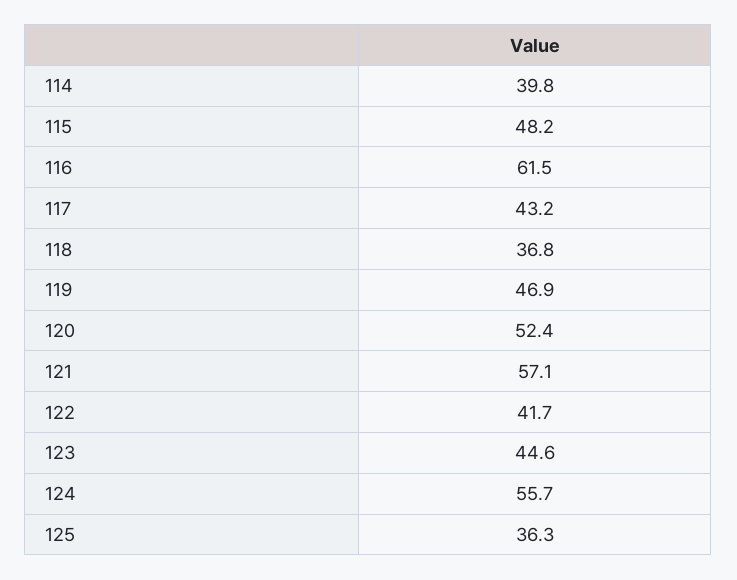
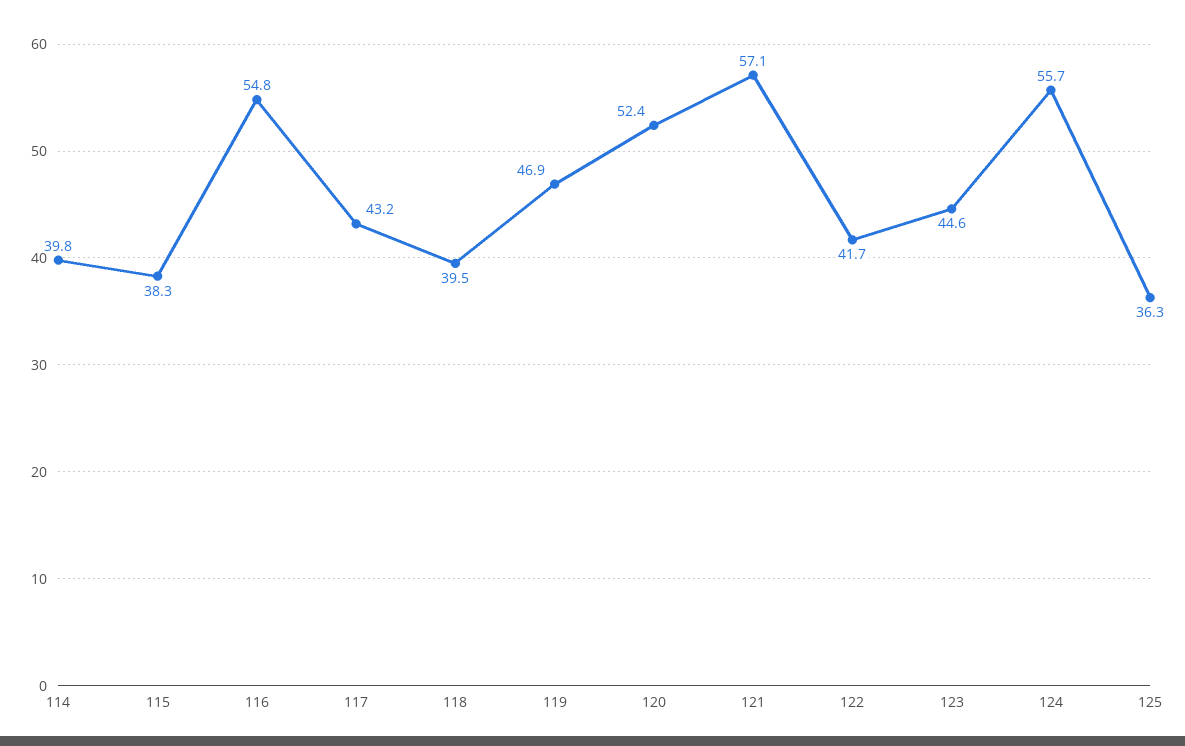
115: 48.2 -> 38.3
116: 61.5 -> 54.8
118: 36.8 -> 39.5

